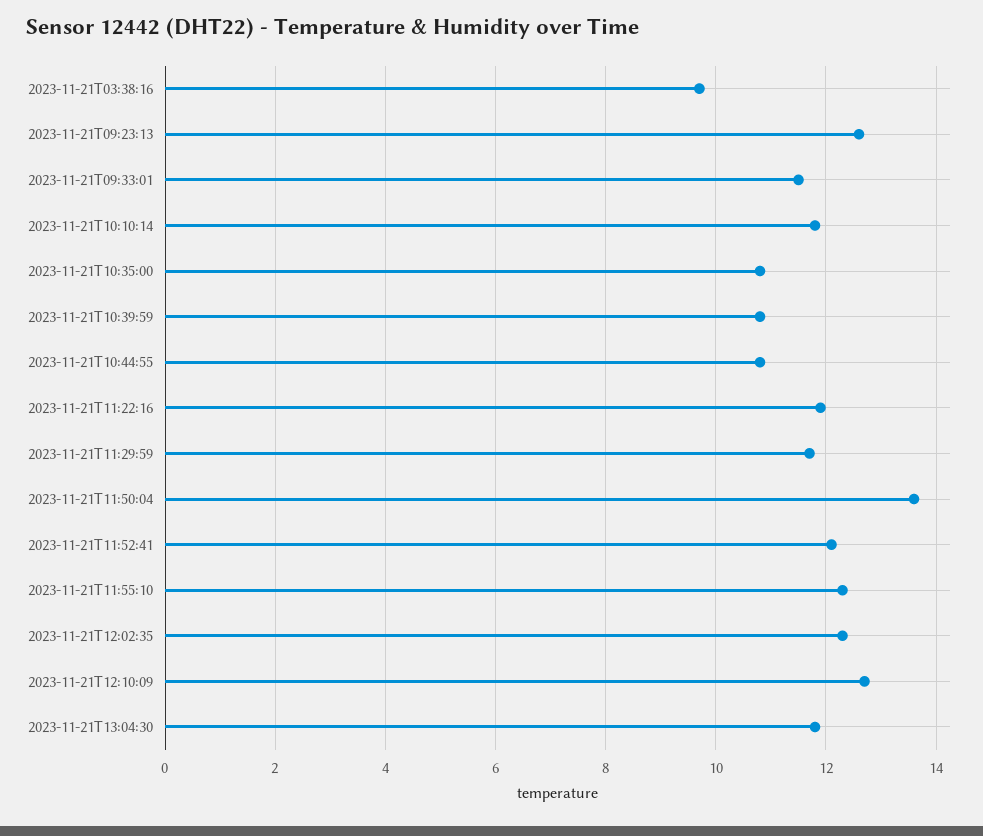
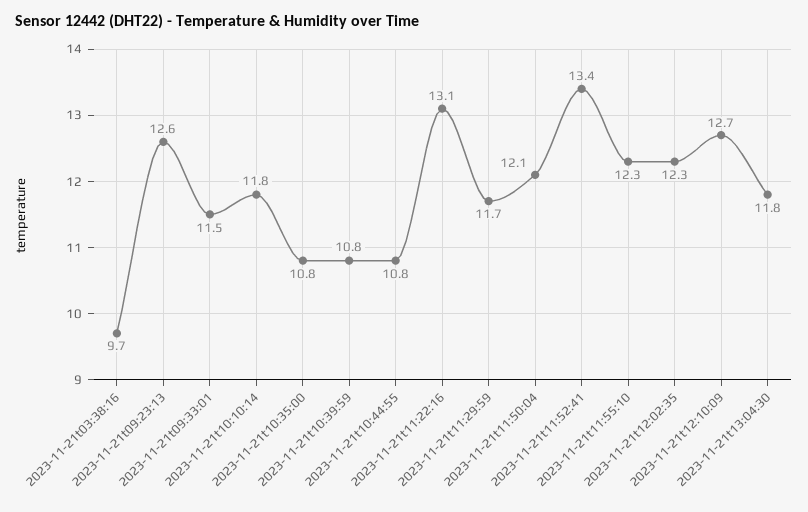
2023-11-21T11:22:16: 12 -> 13.1
2023-11-21T11:50:04: 13.5 -> 12.1
2023-11-21T11:52:41: 12 -> 13.4

